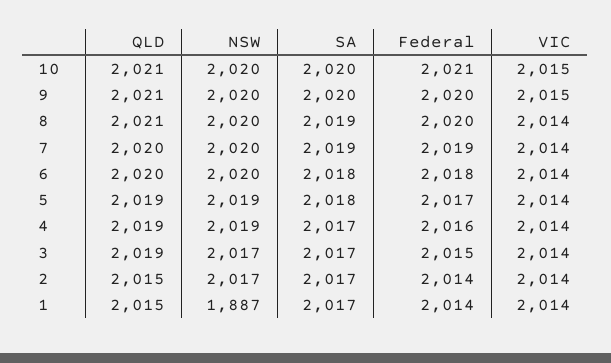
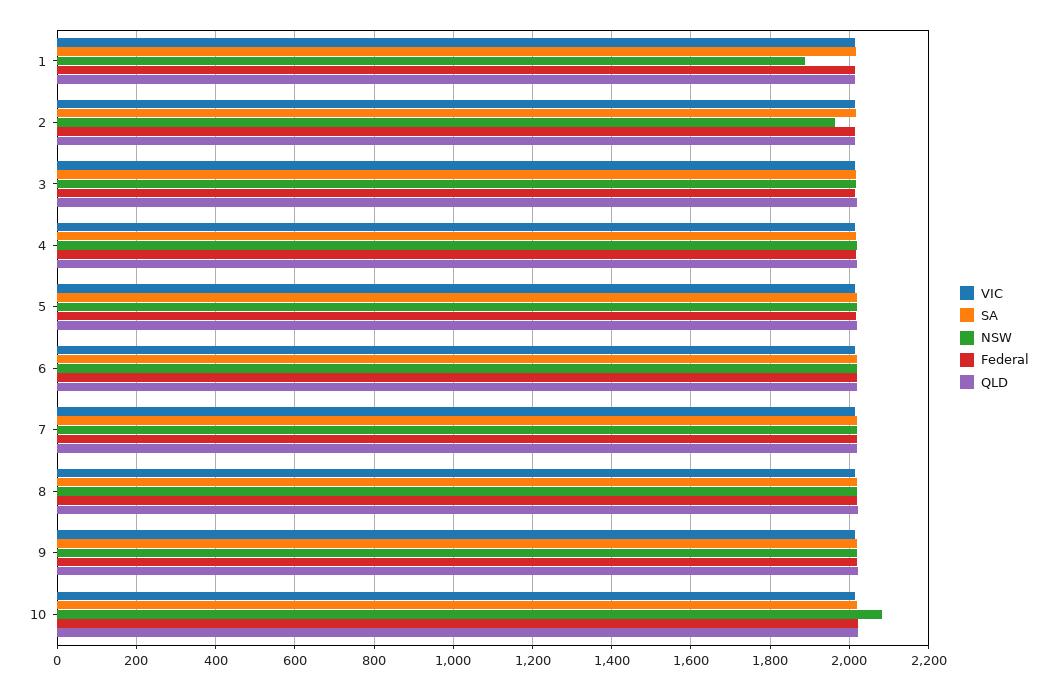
NSW, 10: 2020 -> 2080
NSW, 2: 2017 -> 1960

